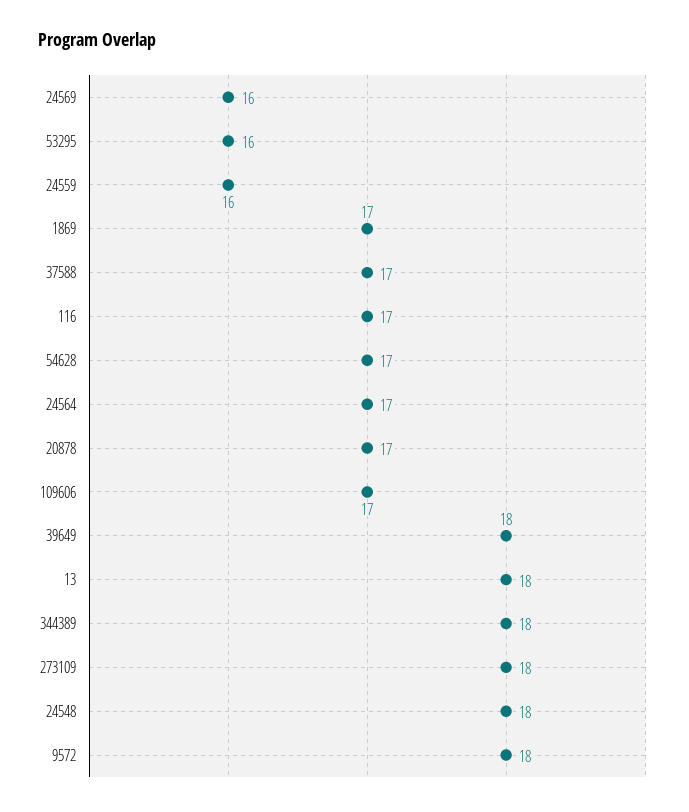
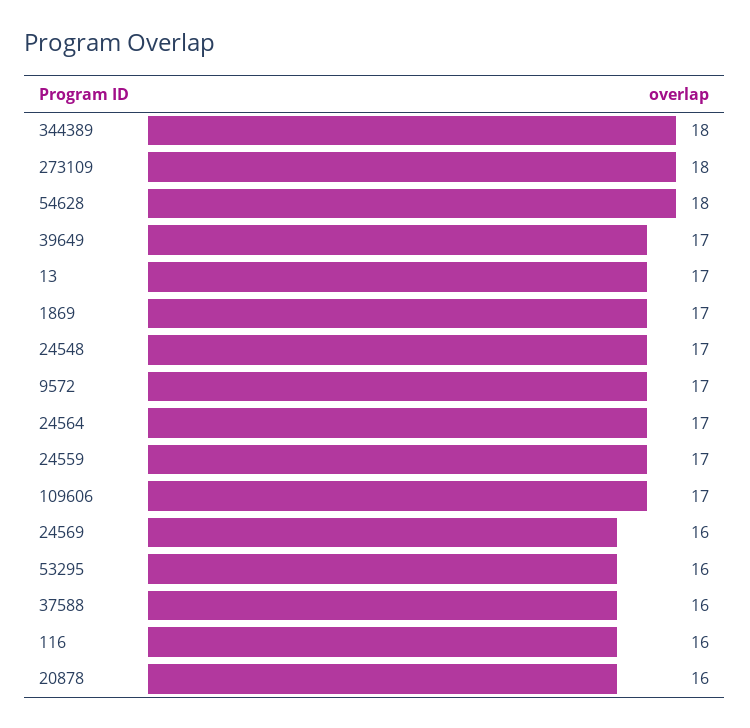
24559: 16 -> 17
37588: 17 -> 16
116: 17 -> 16
54628: 17 -> 18
20878: 17 -> 16
39649: 18 -> 17
13: 18 -> 17
24548: 18 -> 17
9572: 18 -> 17

